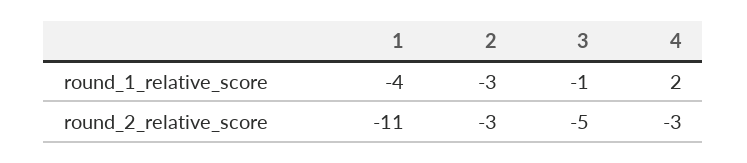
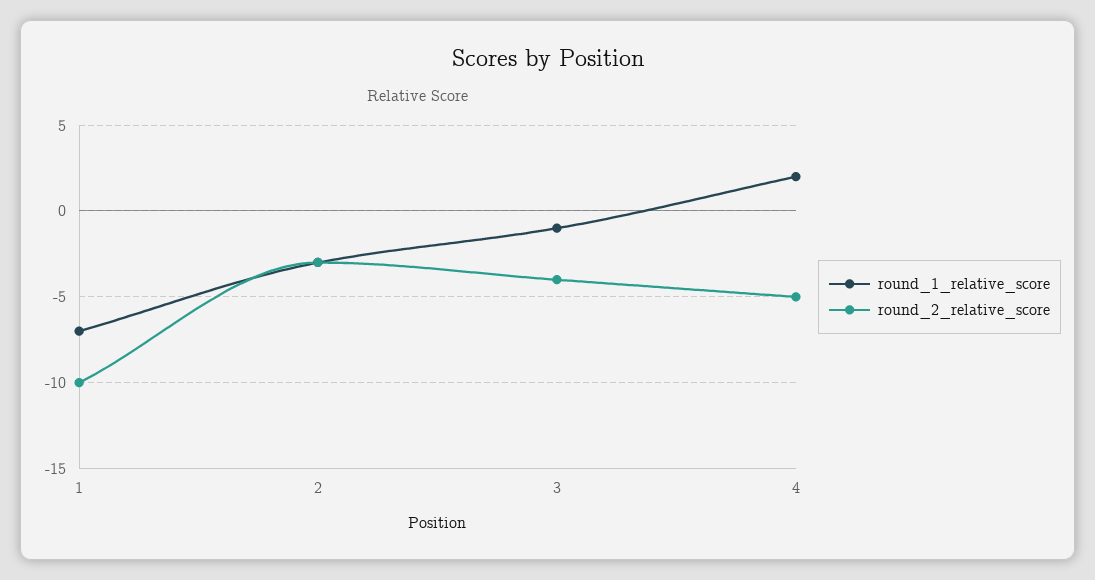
round_1_relative_score, 1: -4 -> -7
round_2_relative_score, 1: -11 -> -10
round_2_relative_score, 3: -5 -> -4
round_2_relative_score, 4: -3 -> -5

